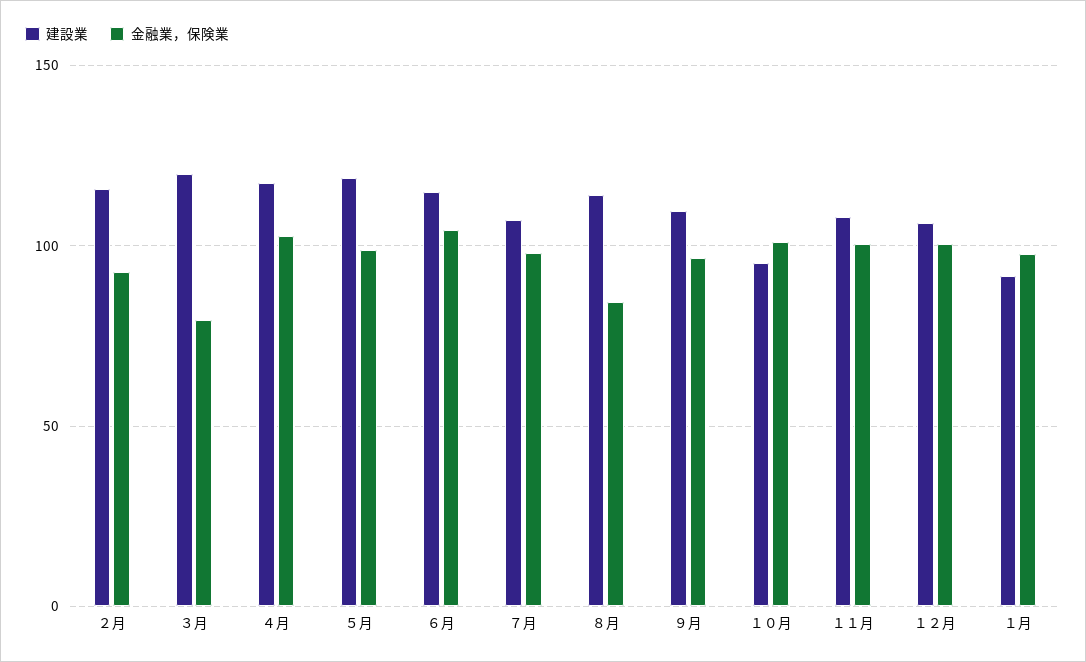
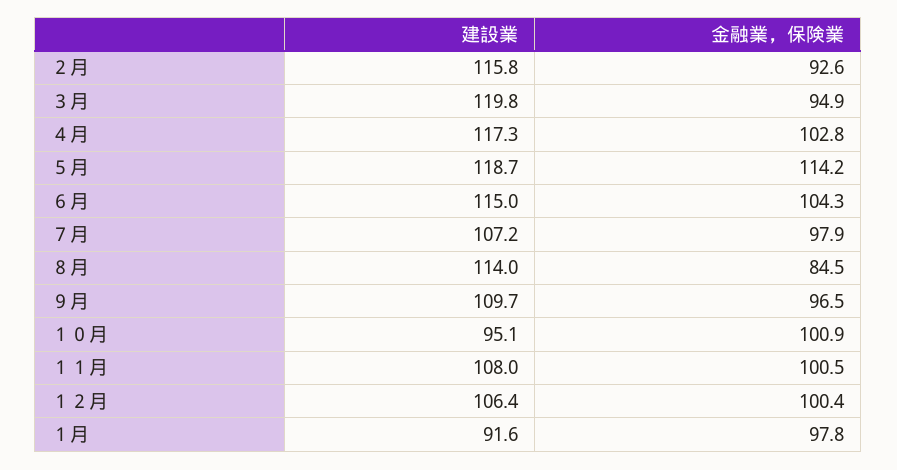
金融業，保険業, ３月: 80 -> 94.9
金融業，保険業, ５月: 100 -> 114.2

